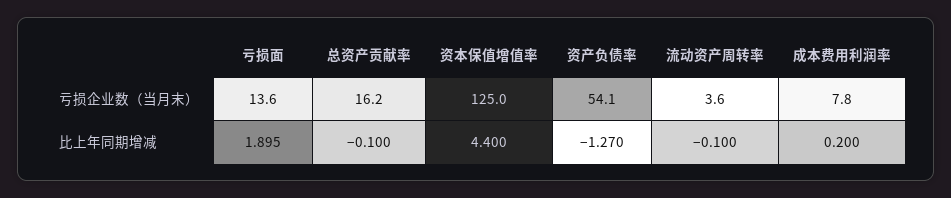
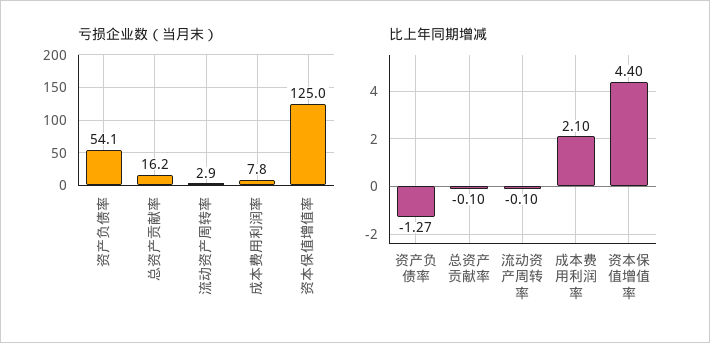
亏损企业数（当月末）, 亏损面: 13.6 -> none
亏损企业数（当月末）, 流动资产周转率: 3.6 -> 2.9
比上年同期增减, 亏损面: 1.895 -> none
比上年同期增减, 成本费用利润率: 0.2 -> 2.1

